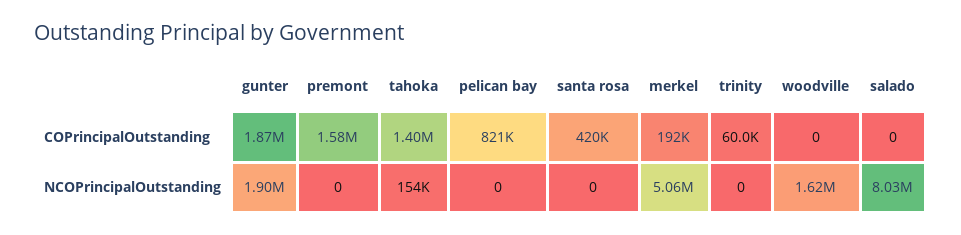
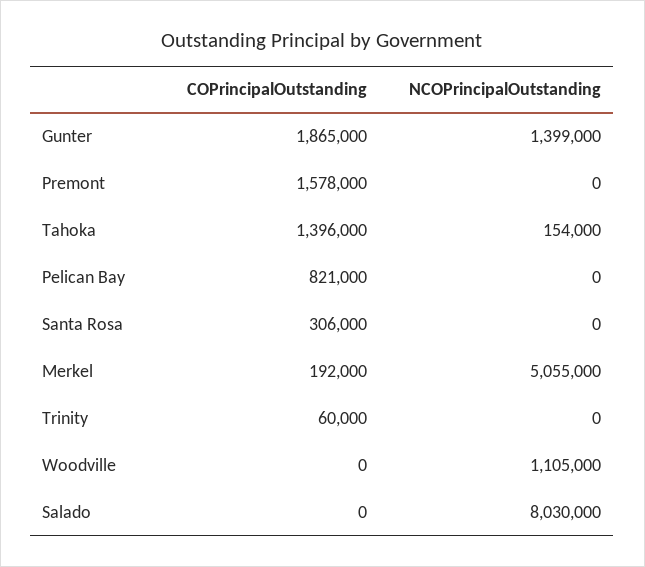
santa rosa, COPrincipalOutstanding: 420000 -> 306000
gunter, NCOPrincipalOutstanding: 1900000 -> 1399000
woodville, NCOPrincipalOutstanding: 1620000 -> 1105000

